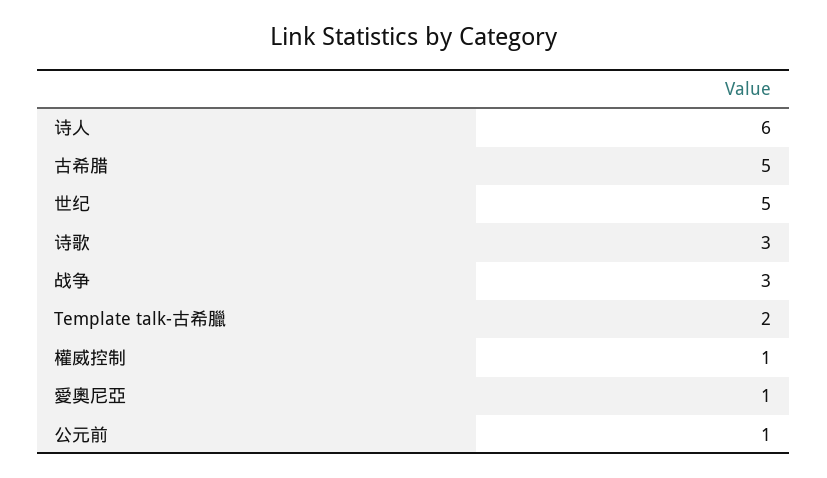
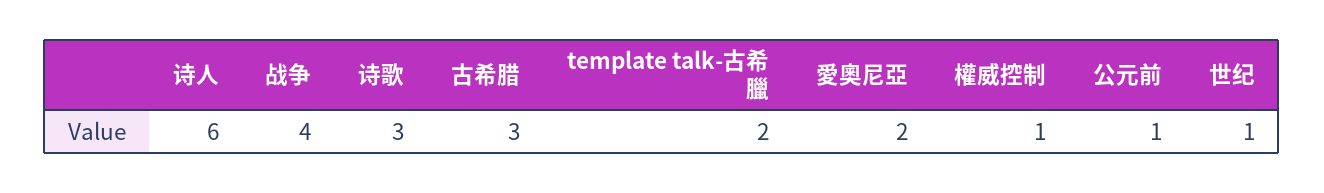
古希腊: 5 -> 3
世纪: 5 -> 1
战争: 3 -> 4
愛奧尼亞: 1 -> 2

